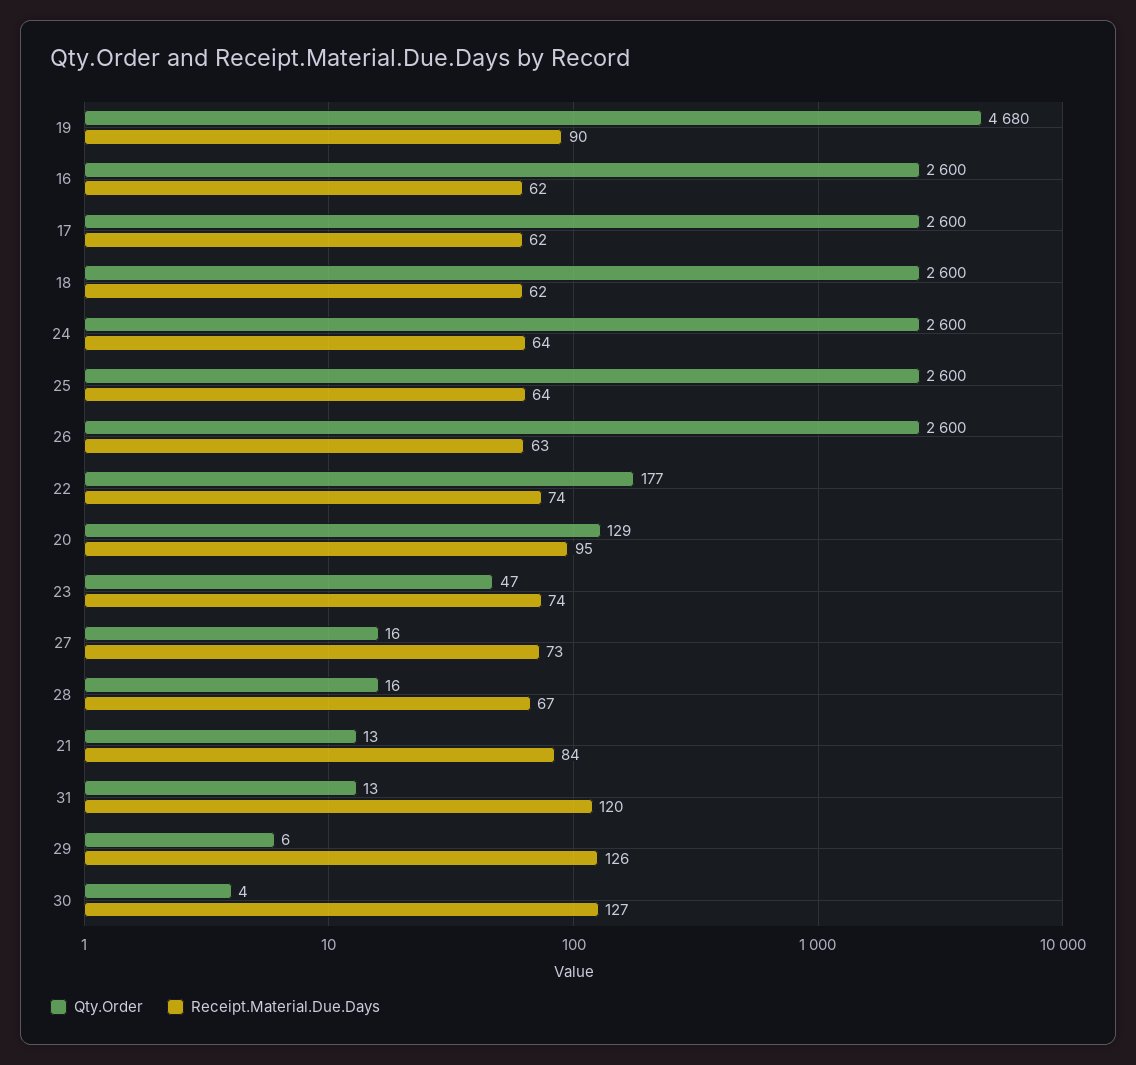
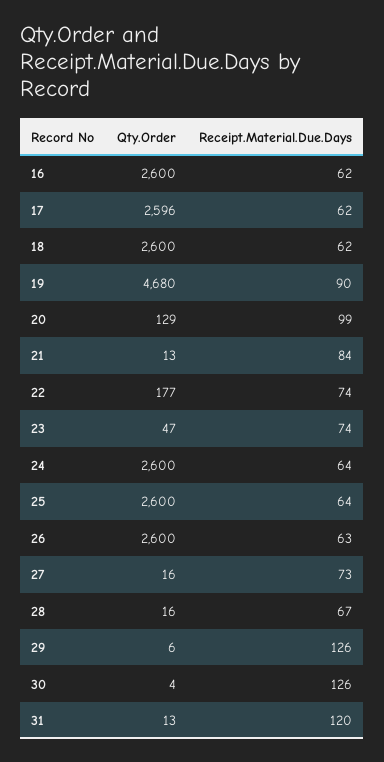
Qty.Order, 17: 2600 -> 2596
Receipt.Material.Due.Days, 20: 95 -> 99
Receipt.Material.Due.Days, 30: 127 -> 126

